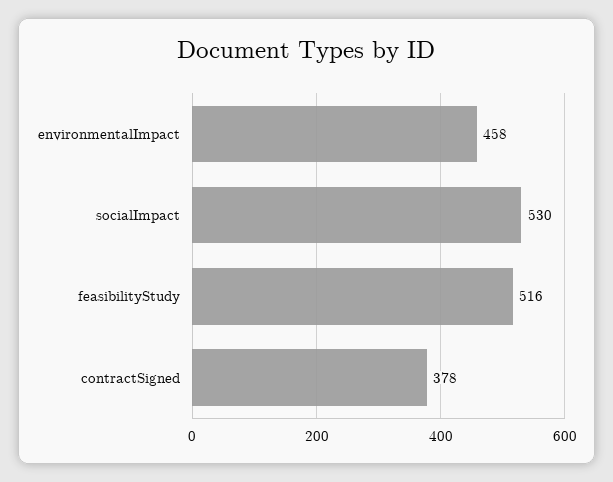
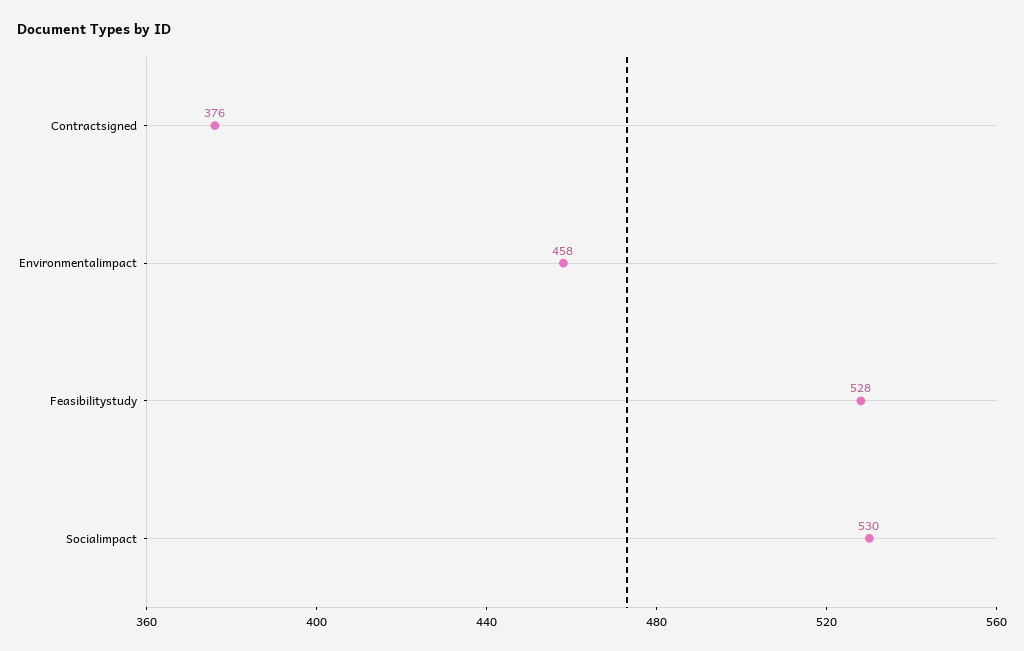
feasibilityStudy: 516 -> 528
contractSigned: 378 -> 376

